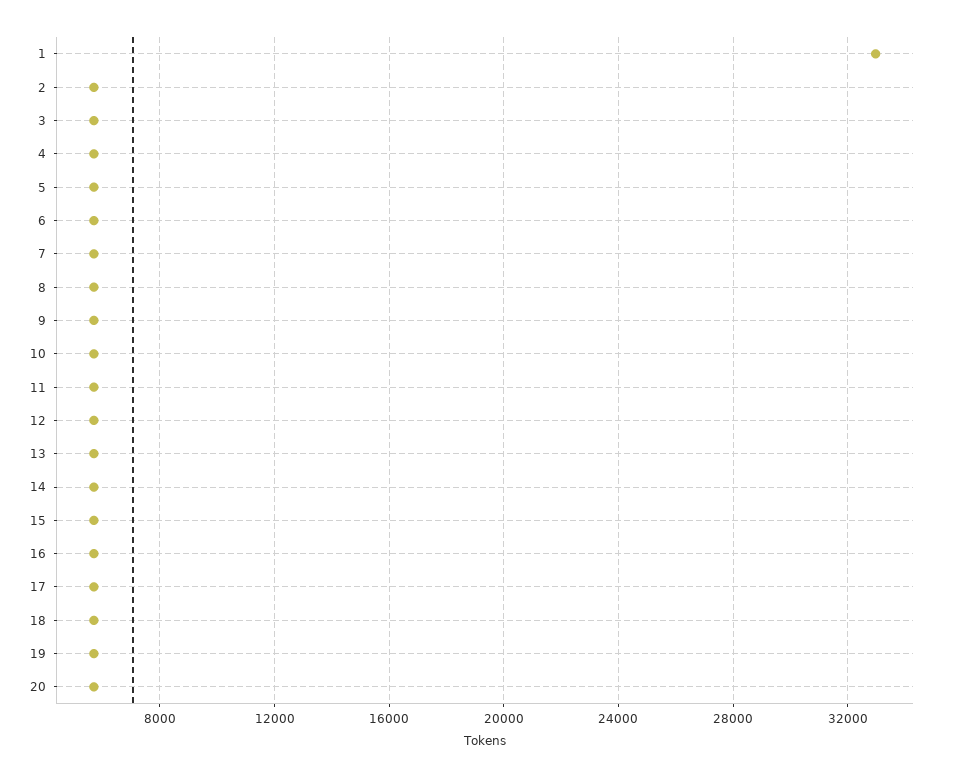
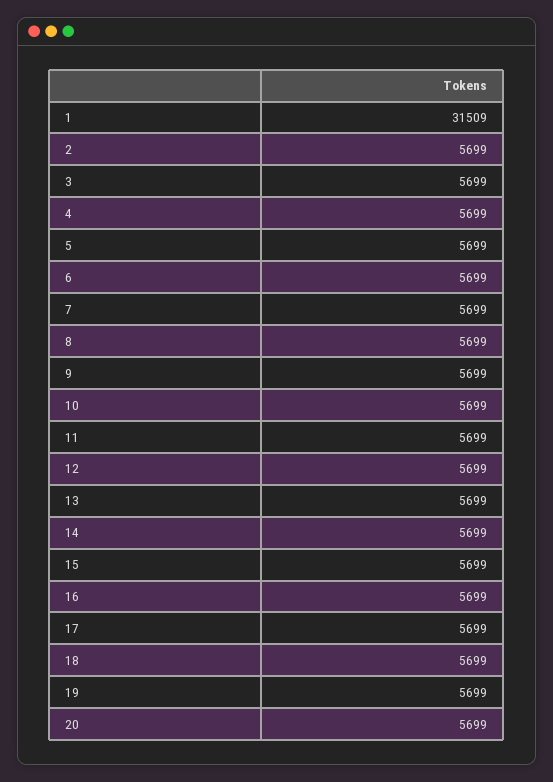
1: 33000 -> 31509

